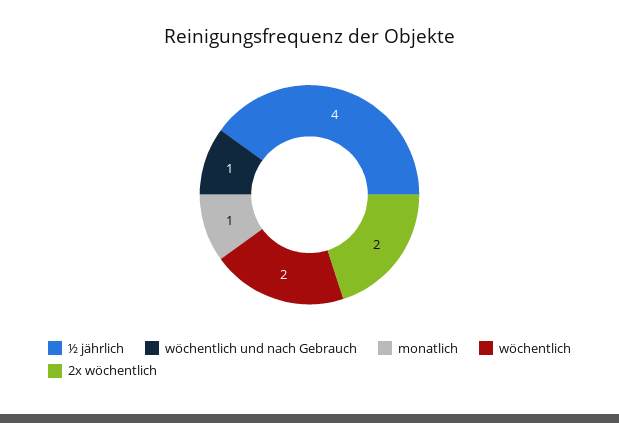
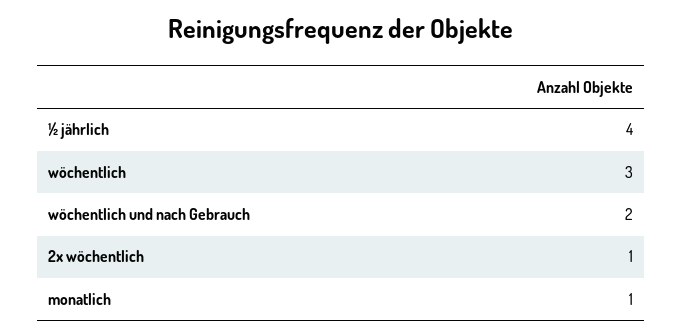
wöchentlich und nach Gebrauch: 1 -> 2
wöchentlich: 2 -> 3
2x wöchentlich: 2 -> 1

